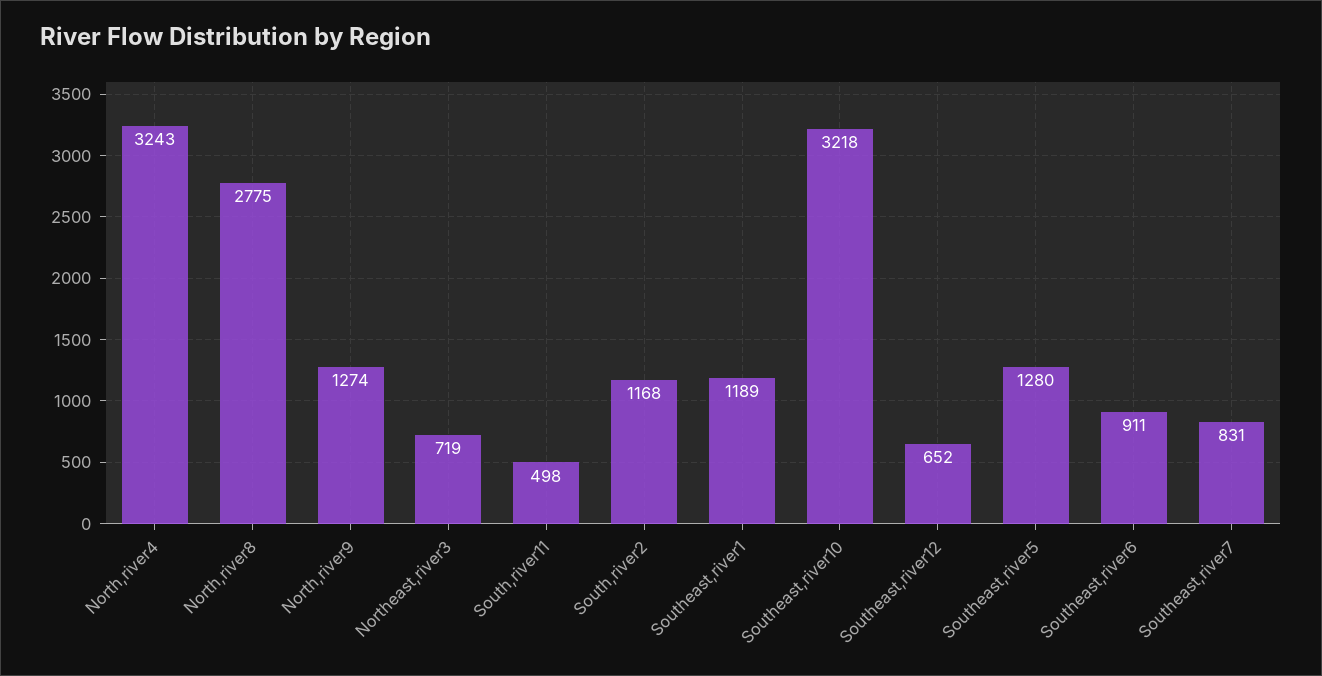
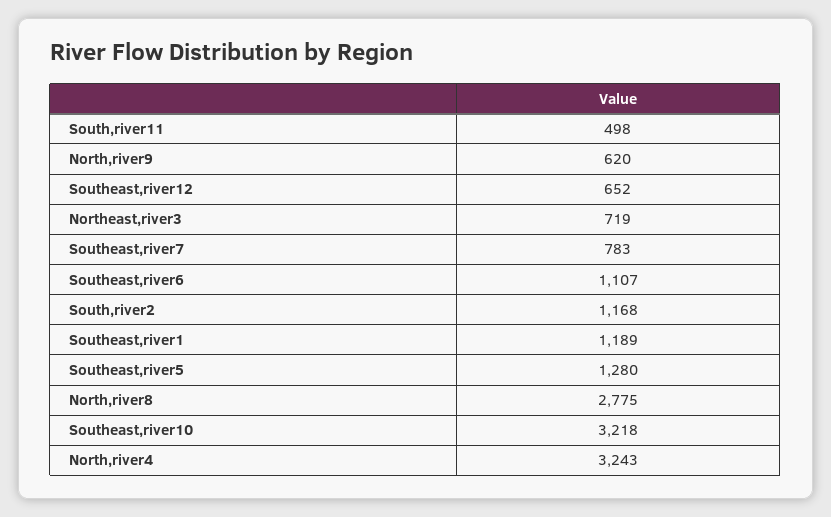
North,river9: 1274 -> 620
Southeast,river6: 911 -> 1107
Southeast,river7: 831 -> 783

